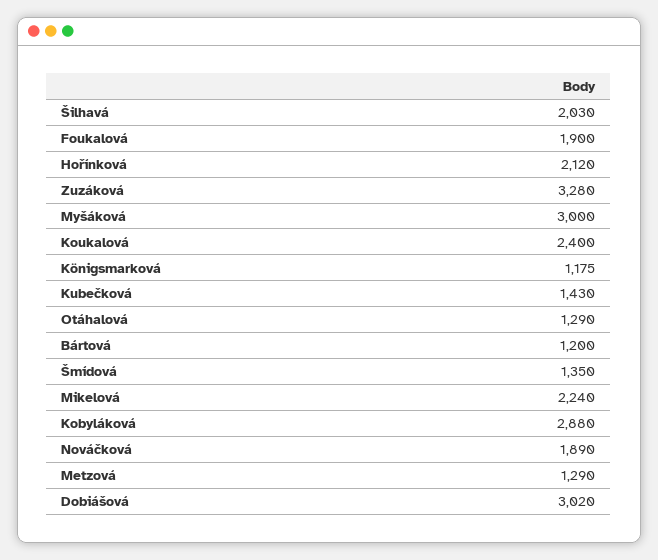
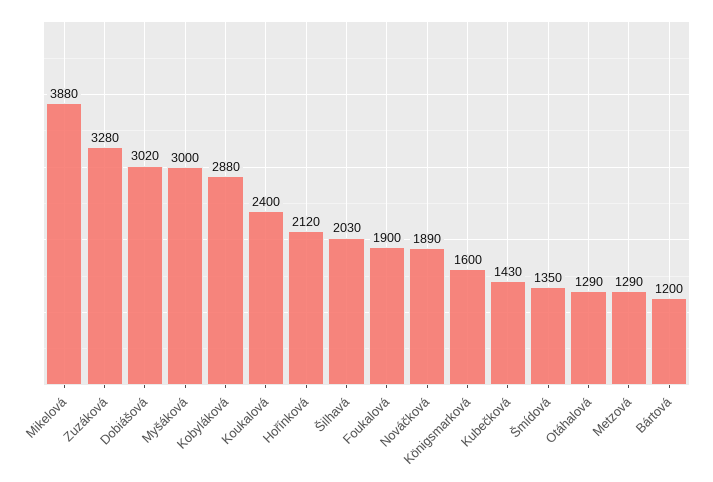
Königsmarková: 1175 -> 1600
Mikelová: 2240 -> 3880

